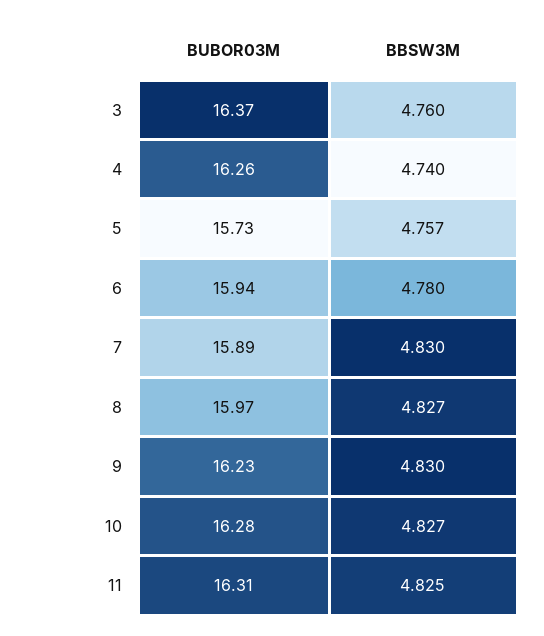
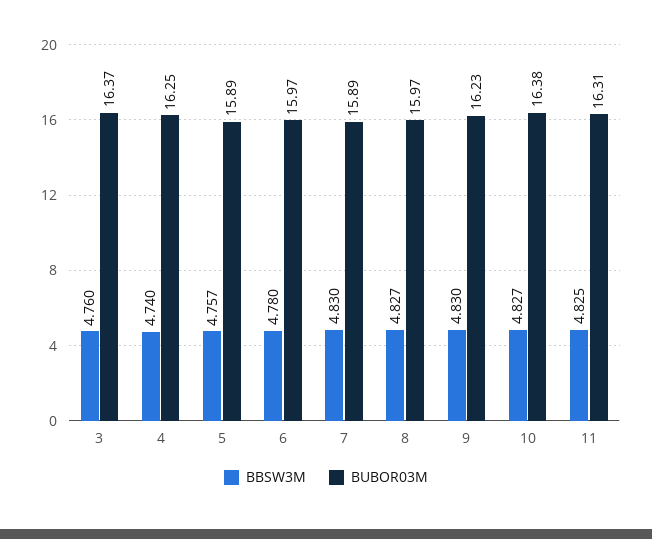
BUBOR03M, 4: 16.26 -> 16.25
BUBOR03M, 5: 15.73 -> 15.89
BUBOR03M, 6: 15.94 -> 15.97
BUBOR03M, 10: 16.28 -> 16.38

